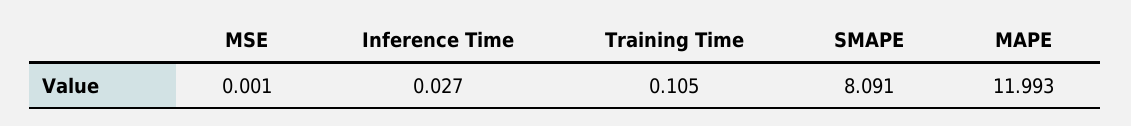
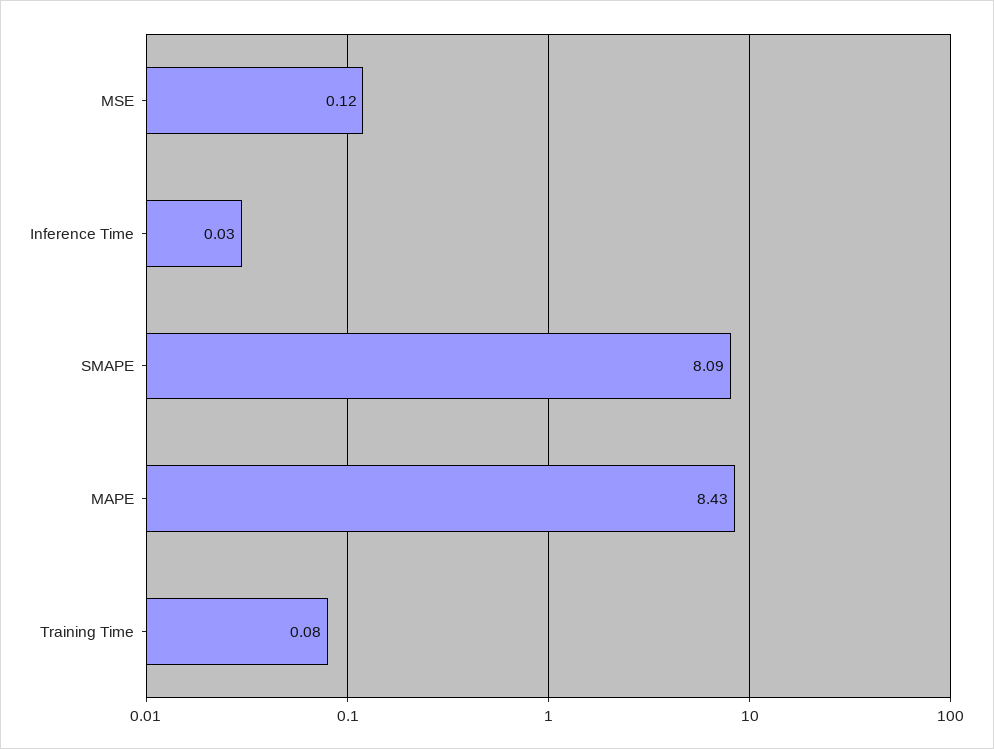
MSE: 0.001 -> 0.12
Training Time: 0.105 -> 0.08
MAPE: 11.993 -> 8.43

